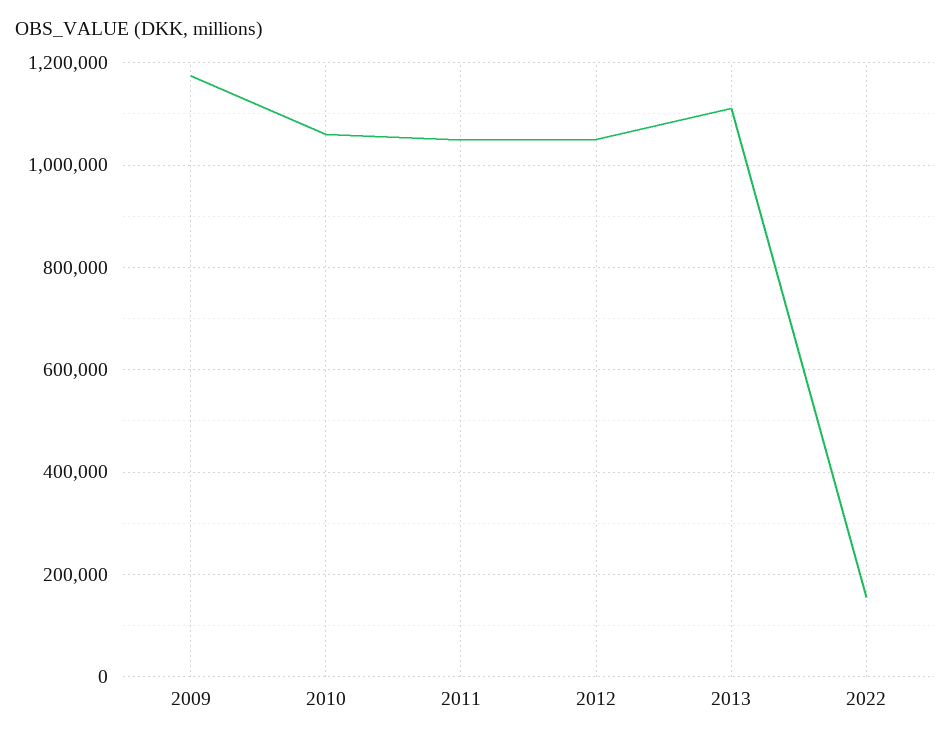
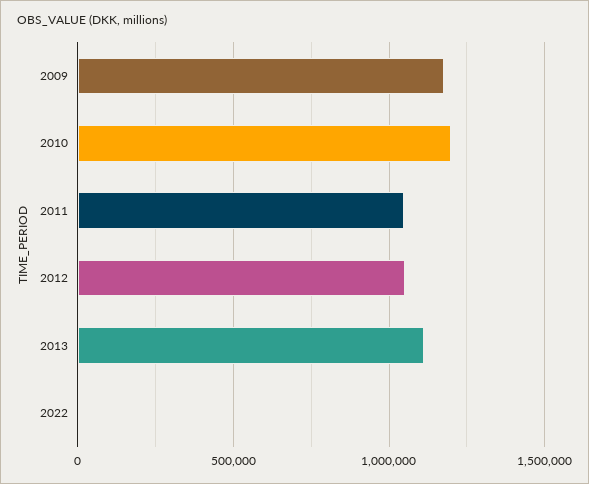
2010: 1060000 -> 1200000
2022: 160000 -> 0

